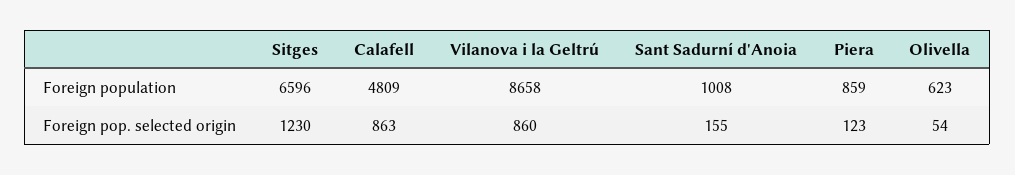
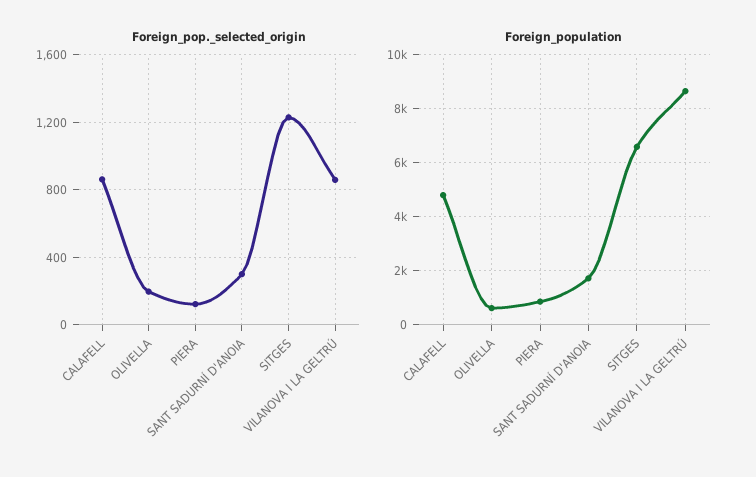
Foreign population, Sant Sadurní d'Anoia: 1008 -> 1750
Foreign pop. selected origin, Sant Sadurní d'Anoia: 155 -> 300
Foreign pop. selected origin, Olivella: 54 -> 200

